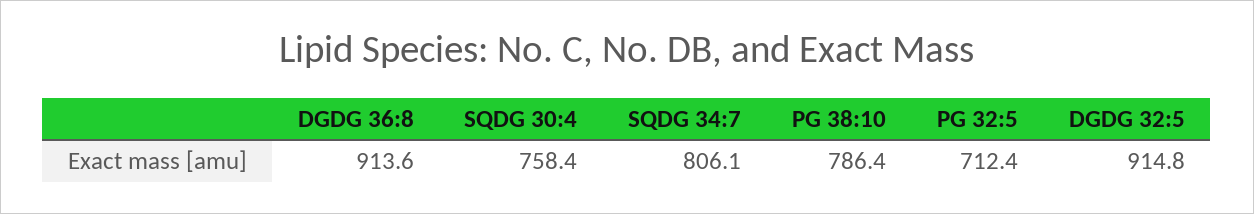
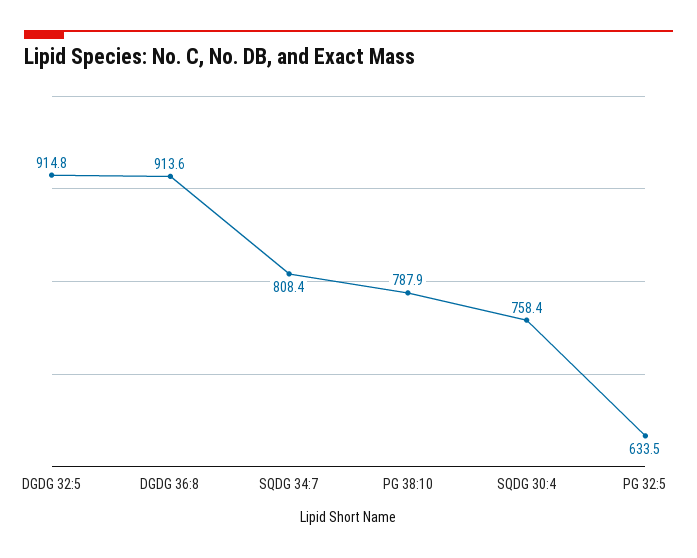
SQDG 34:7: 806.1 -> 808.4
PG 38:10: 786.4 -> 787.9
PG 32:5: 712.4 -> 633.5

